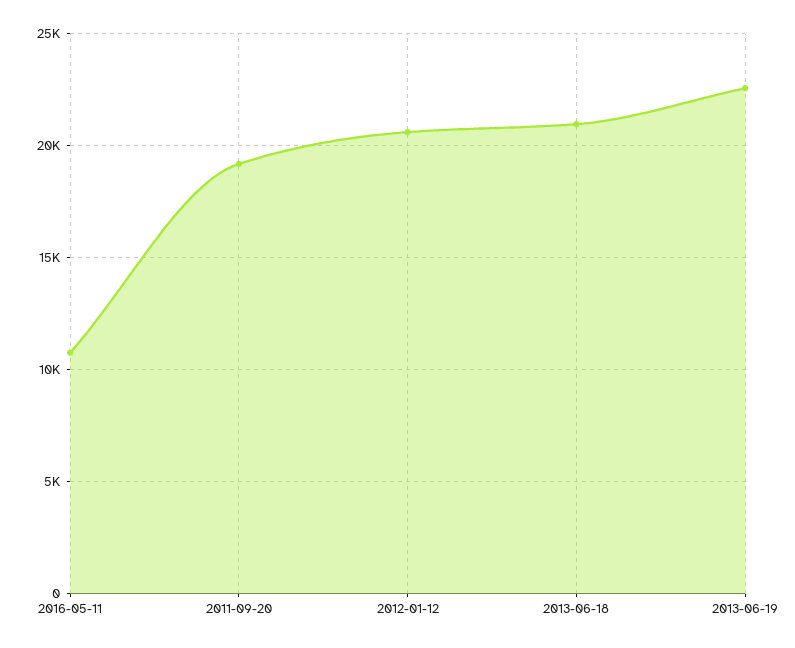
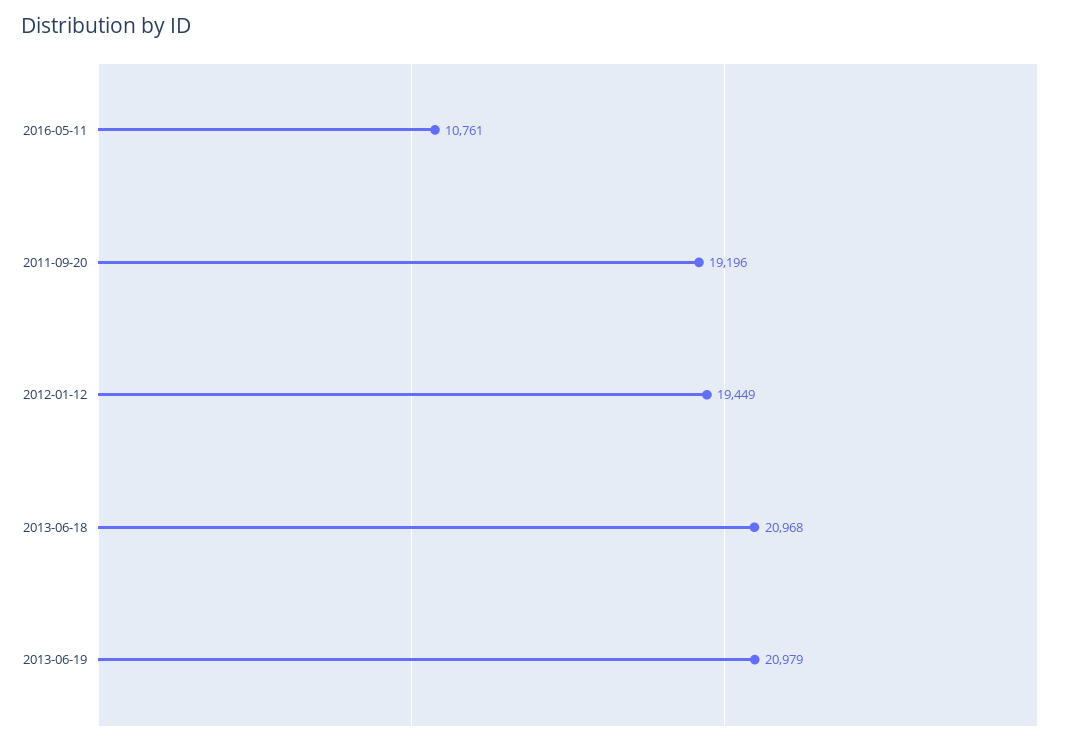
2012-01-12: 20500 -> 19449
2013-06-19: 22500 -> 20979

